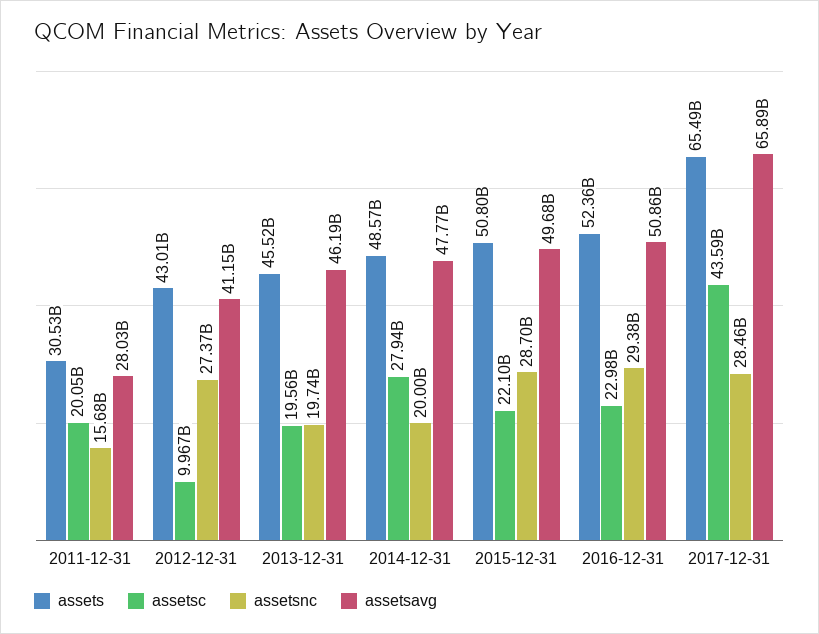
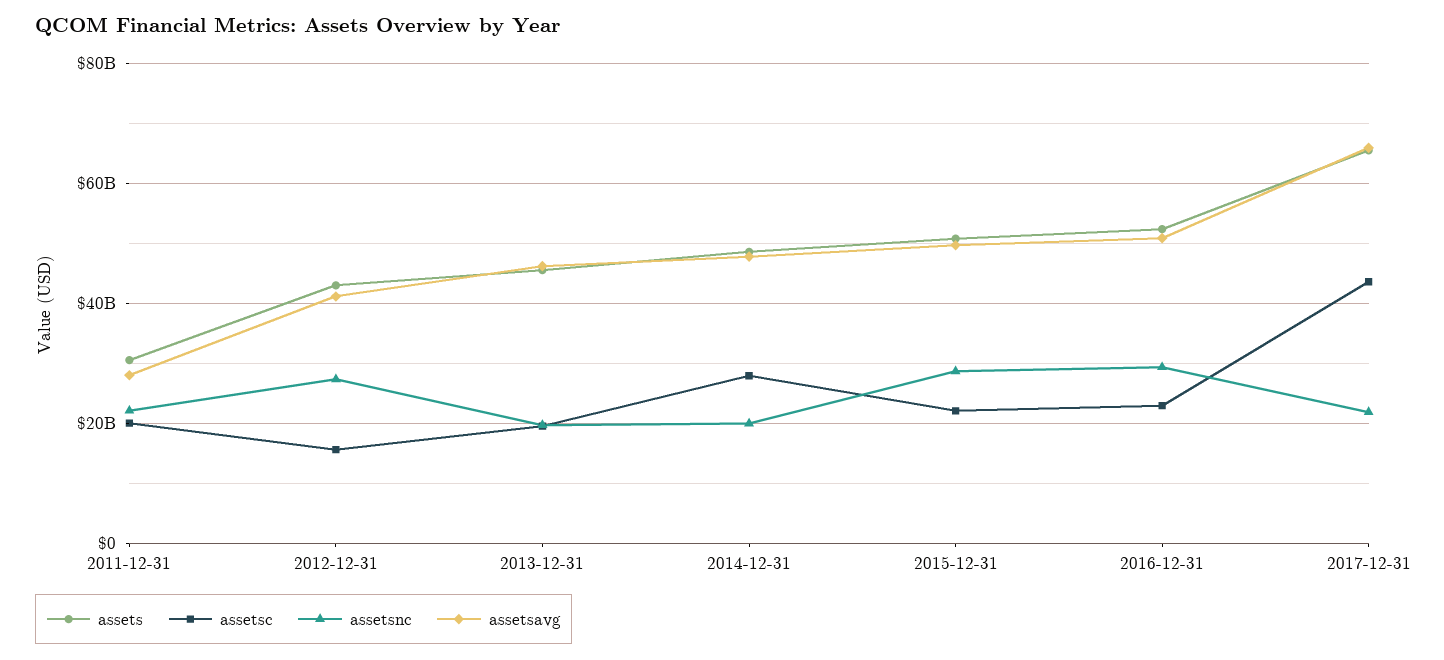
assetsnc, 2011-12-31: 15680000000 -> 22000000000
assetsc, 2012-12-31: 9967000000 -> 16000000000
assetsnc, 2017-12-31: 28460000000 -> 22000000000

